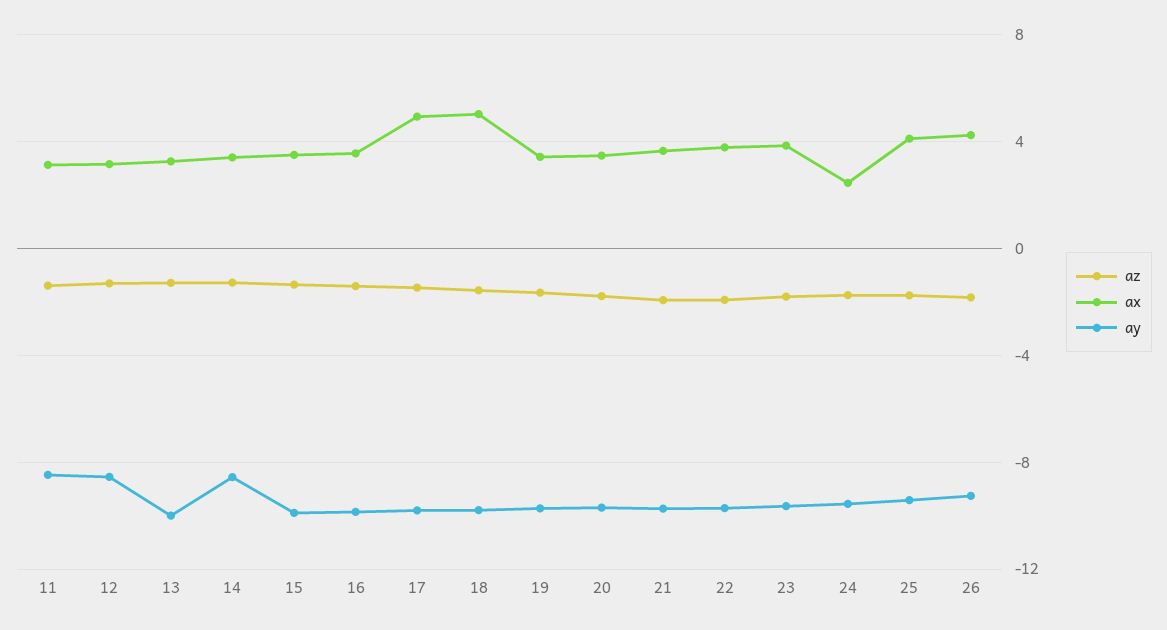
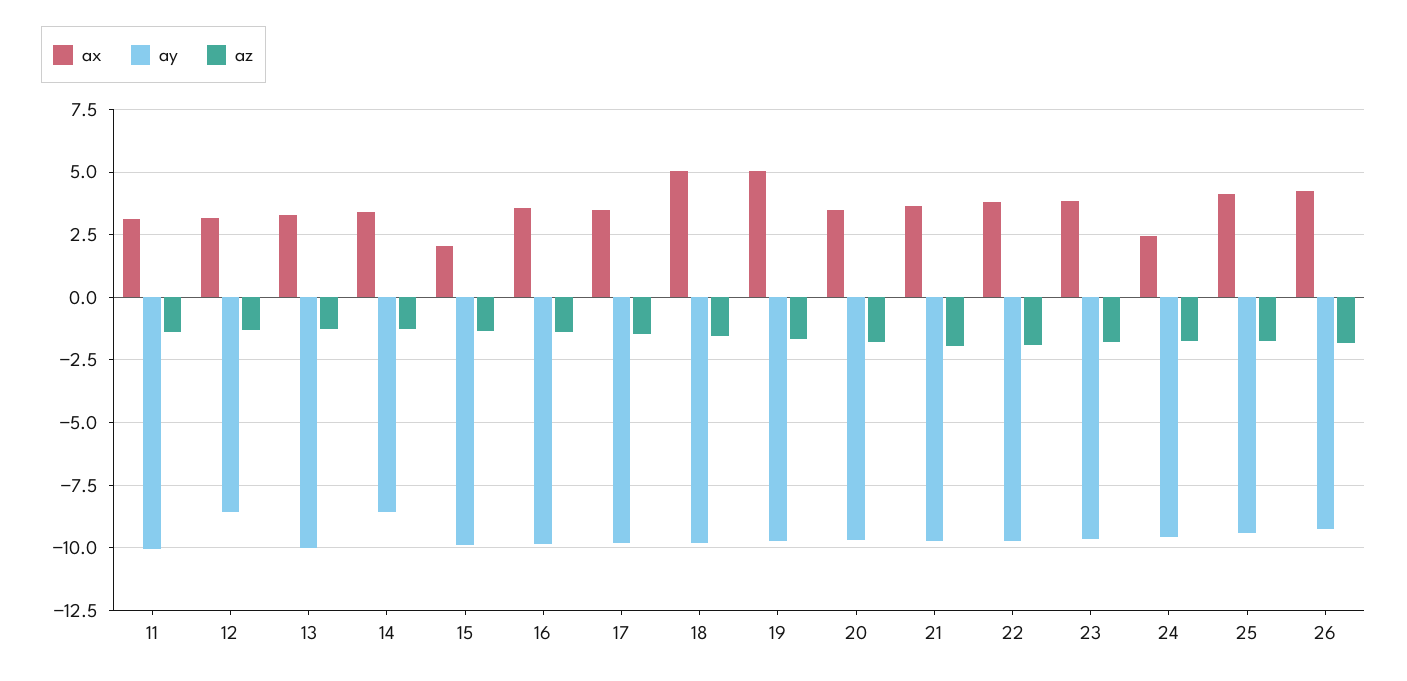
ay, 11: -8.5 -> -10
ax, 15: 3.5 -> 2
ax, 17: 5 -> 3.5
ax, 19: 3.5 -> 5

